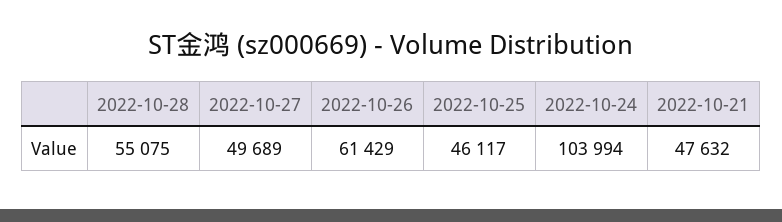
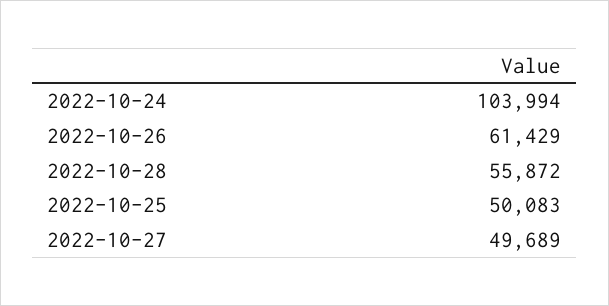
2022-10-28: 55075 -> 55872
2022-10-25: 46117 -> 50083
2022-10-21: 47632 -> none

